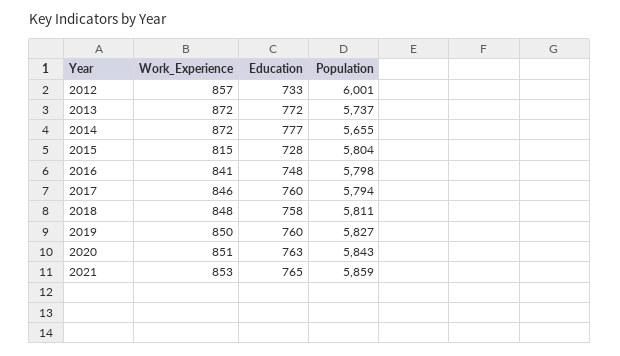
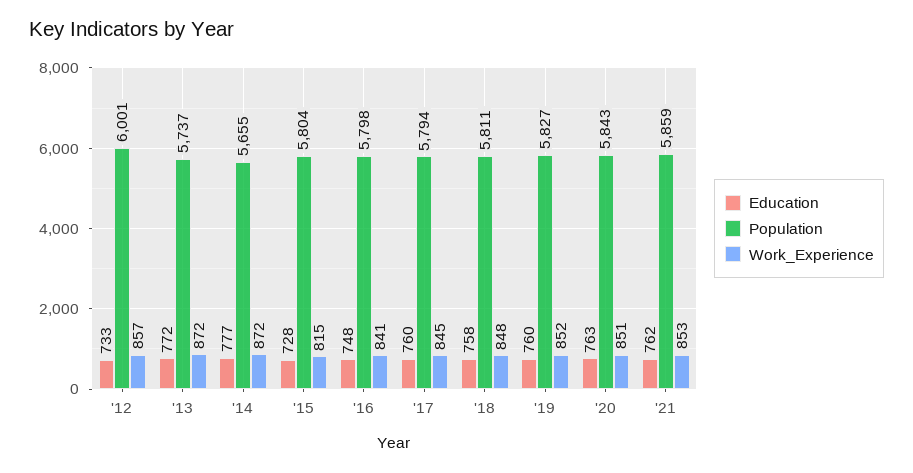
Work_Experience, 2017: 846 -> 845
Work_Experience, 2019: 850 -> 852
Education, 2021: 765 -> 762

